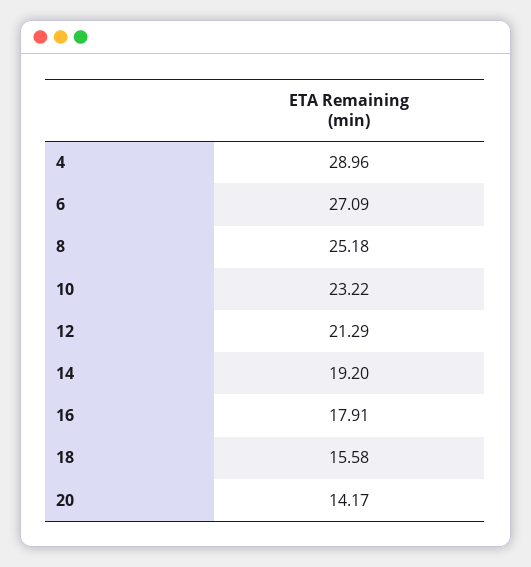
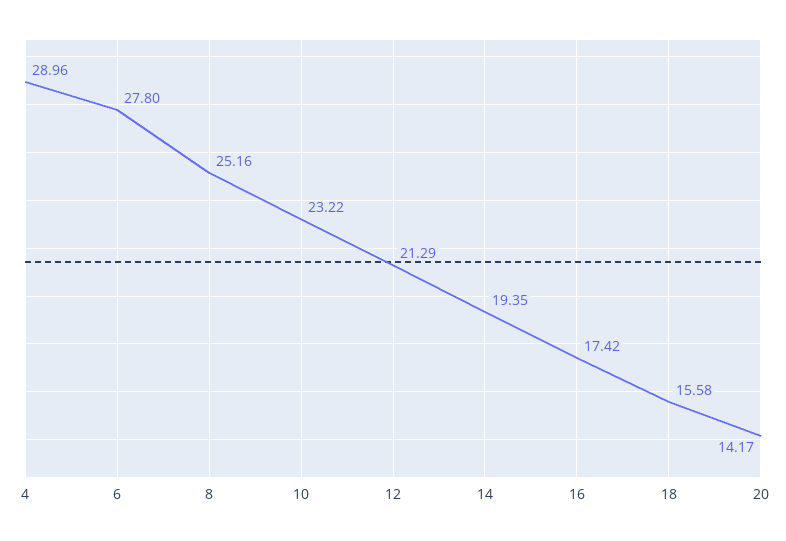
6: 27.09 -> 27.8
8: 25.18 -> 25.16
14: 19.2 -> 19.35
16: 17.91 -> 17.42

